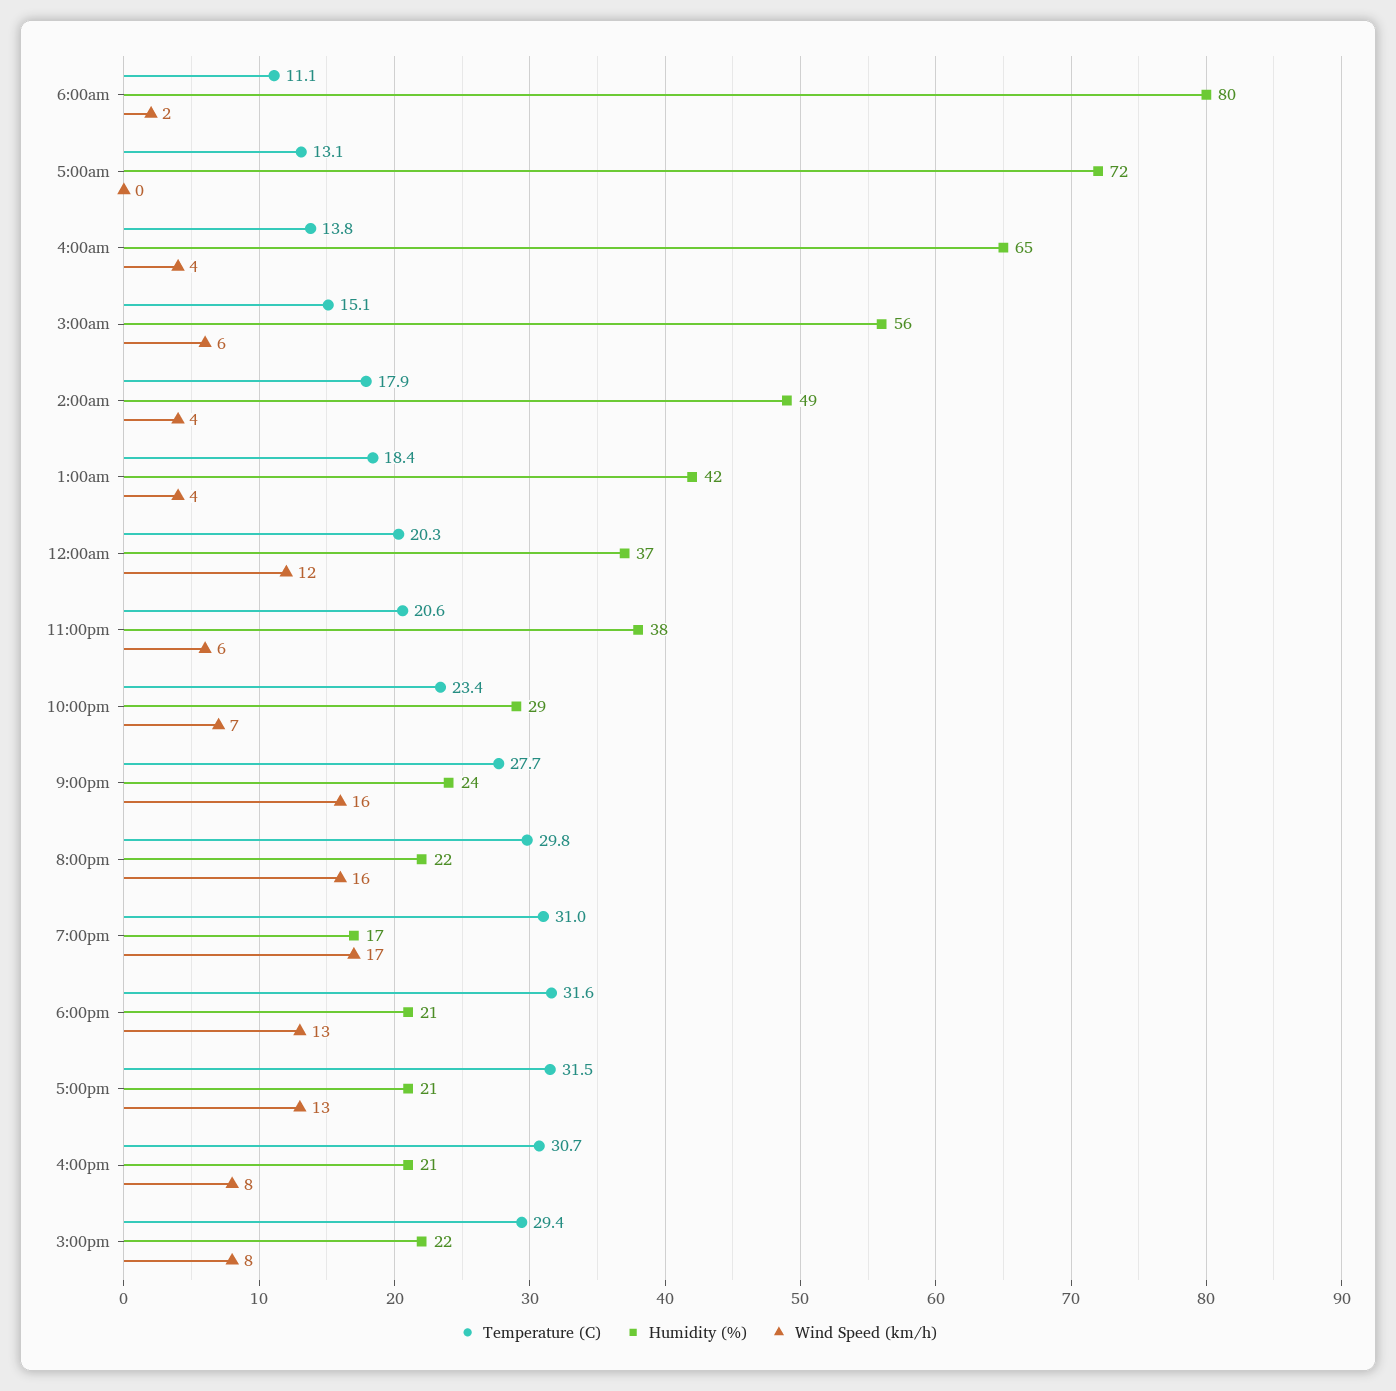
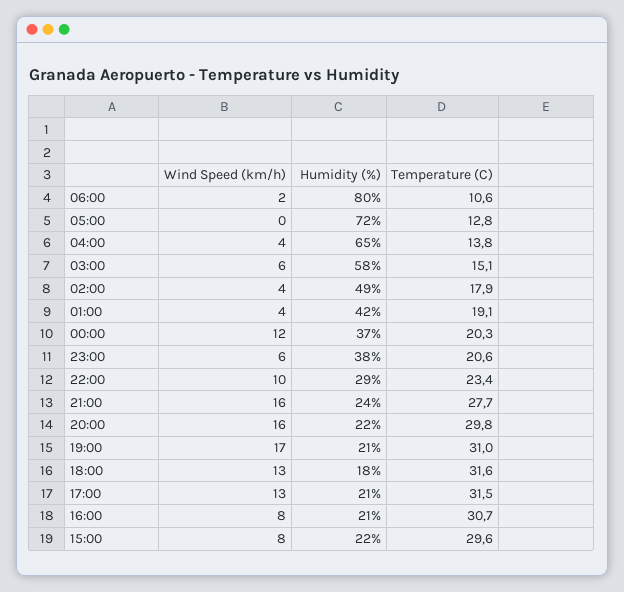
Temperature (C), 6:00am: 11.1 -> 10.6
Temperature (C), 5:00am: 13.1 -> 12.8
Humidity (%), 3:00am: 56 -> 58
Temperature (C), 1:00am: 18.4 -> 19.1
Wind Speed (km/h), 10:00pm: 7 -> 10
Humidity (%), 7:00pm: 17 -> 21
Humidity (%), 6:00pm: 21 -> 18
Temperature (C), 3:00pm: 29.4 -> 29.6

